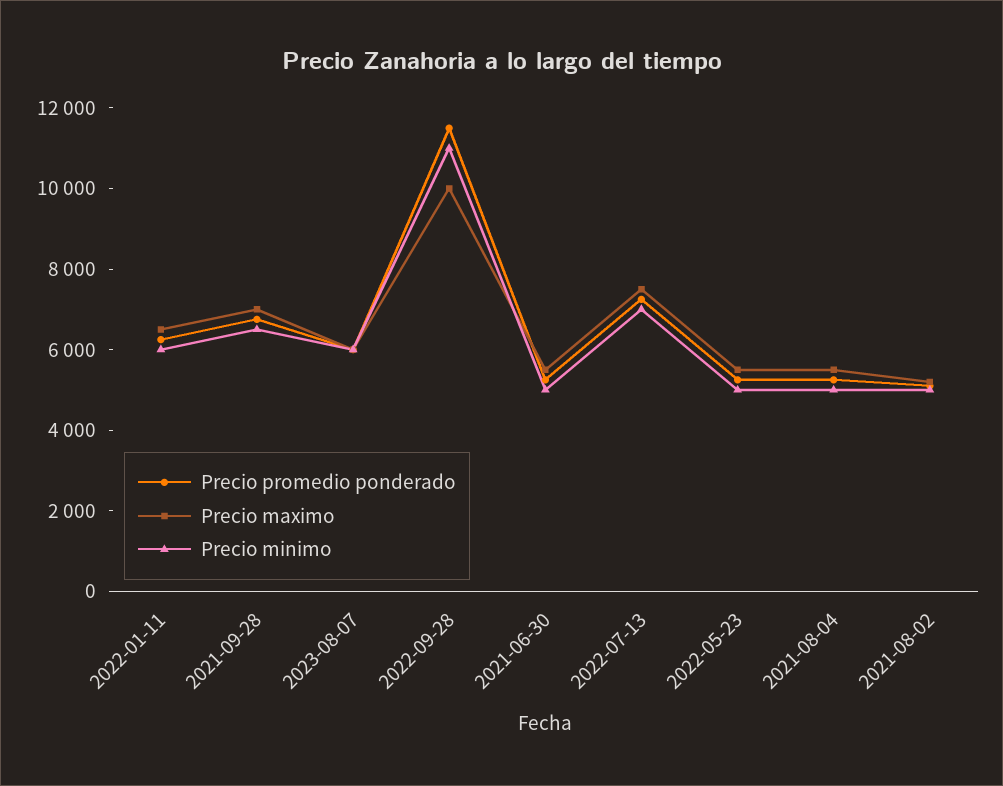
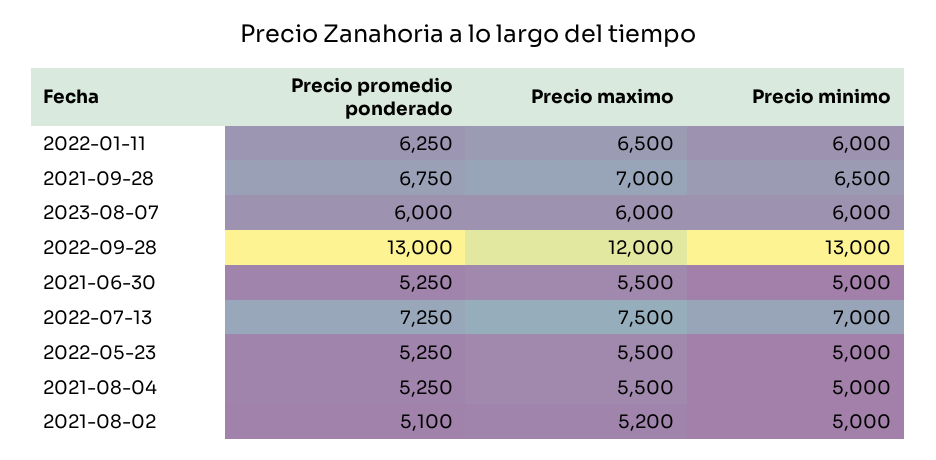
Precio promedio ponderado, 2022-09-28: 11500 -> 13000
Precio maximo, 2022-09-28: 10000 -> 12000
Precio minimo, 2022-09-28: 11000 -> 13000

